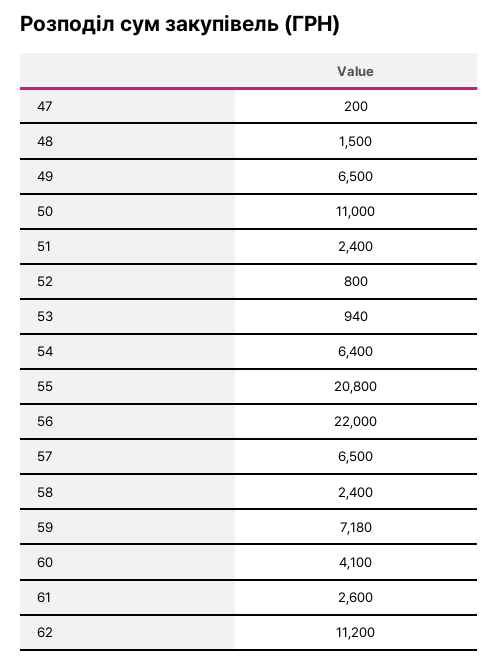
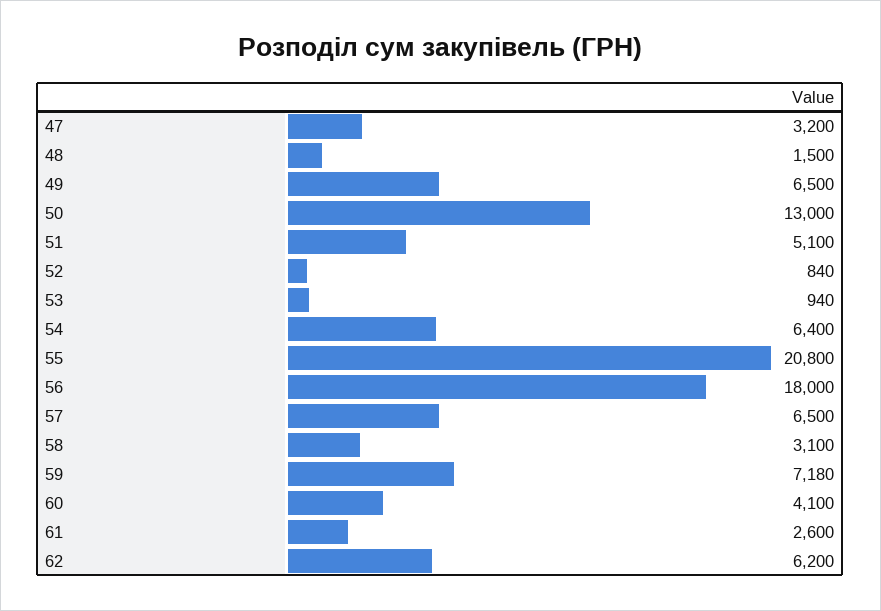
47: 200 -> 3200
50: 11000 -> 13000
51: 2400 -> 5100
52: 800 -> 840
56: 22000 -> 18000
58: 2400 -> 3100
62: 11200 -> 6200

